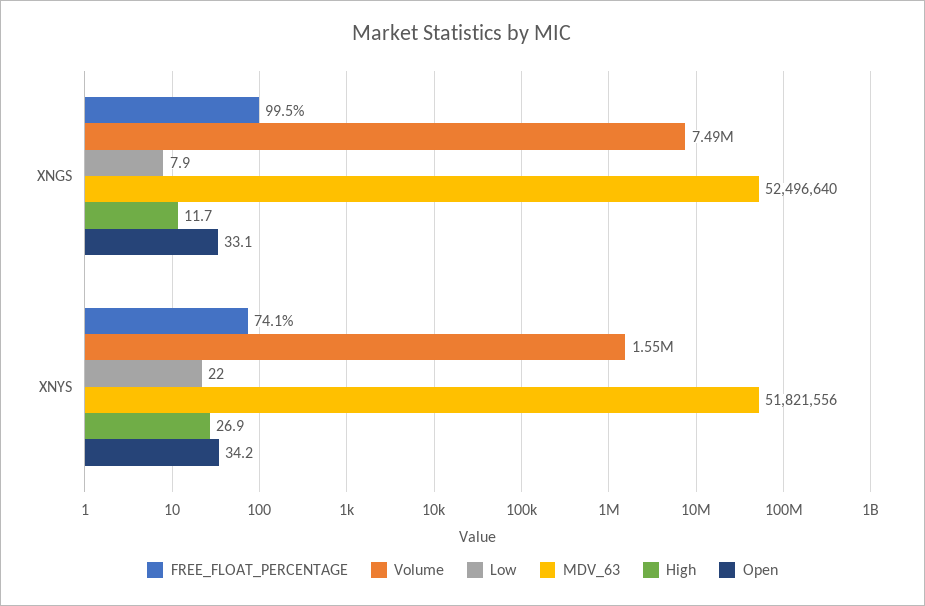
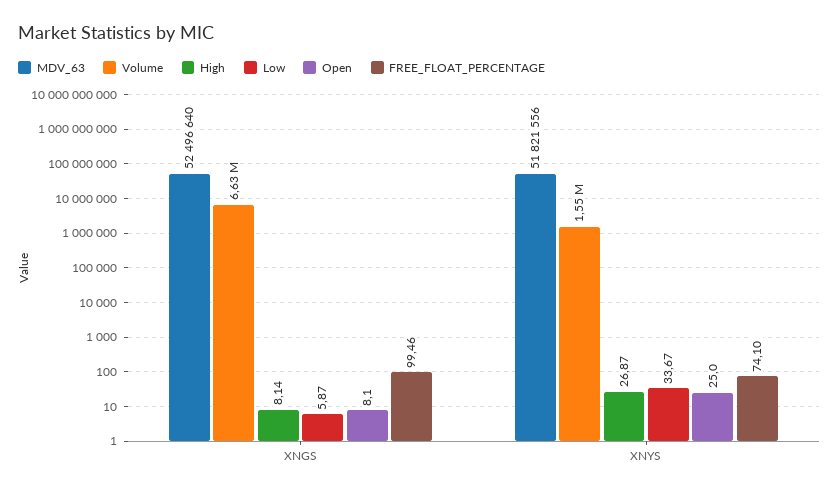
Volume, XNGS: 7490000 -> 6630000
Low, XNGS: 7.9 -> 5.87
High, XNGS: 11.7 -> 8.14
Open, XNGS: 33.1 -> 8.1
Low, XNYS: 22 -> 33.67
Open, XNYS: 34.2 -> 25

